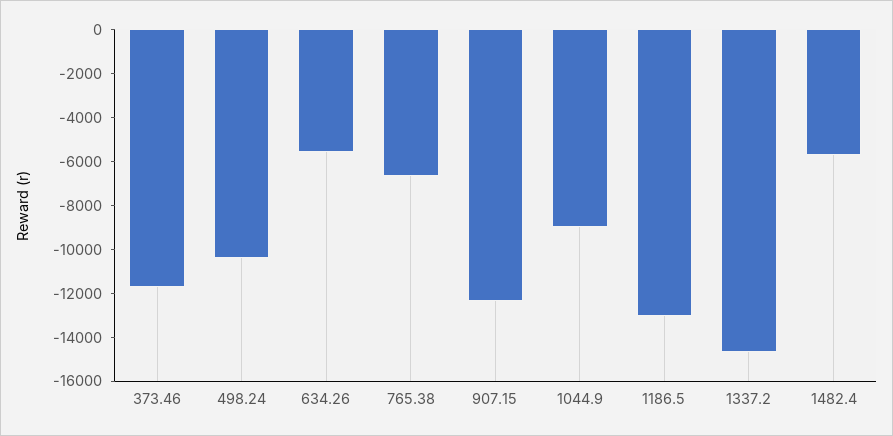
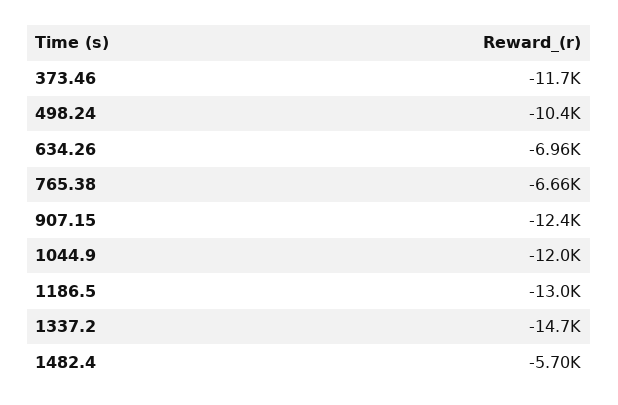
634.26: -5500 -> -6960
1044.9: -9000 -> -12000

